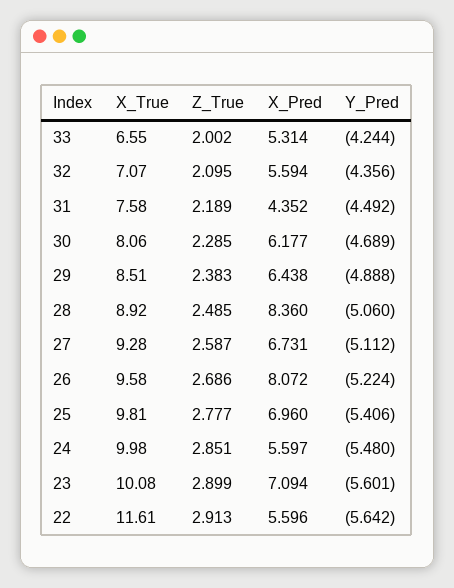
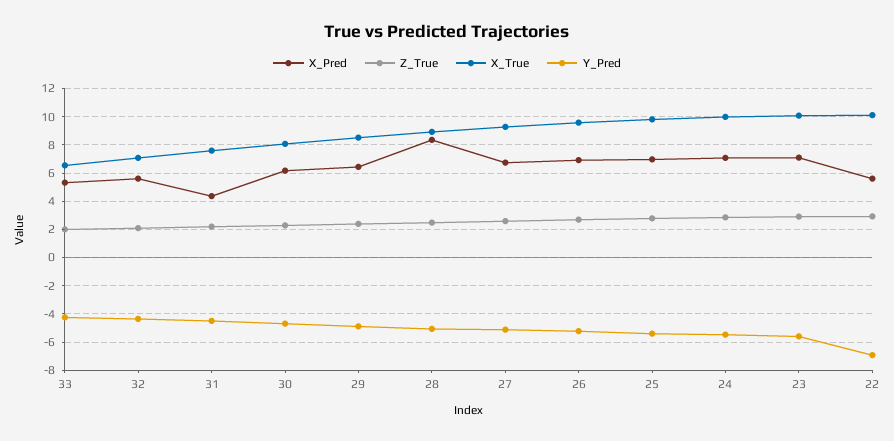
X_Pred, 26: 8.072 -> 7
X_Pred, 24: 5.597 -> 7
X_True, 22: 11.61 -> 10
Y_Pred, 22: -5.642 -> -7

